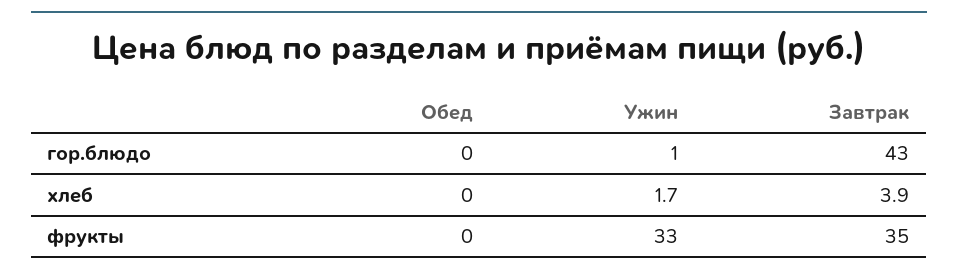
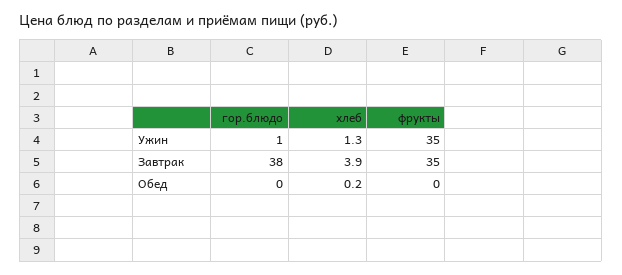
Завтрак, гор.блюдо: 43 -> 38
Обед, хлеб: 0 -> 0.2
Ужин, хлеб: 1.7 -> 1.3
Ужин, фрукты: 33 -> 35

